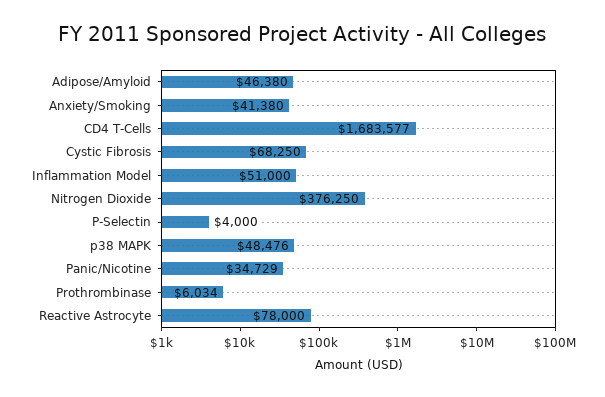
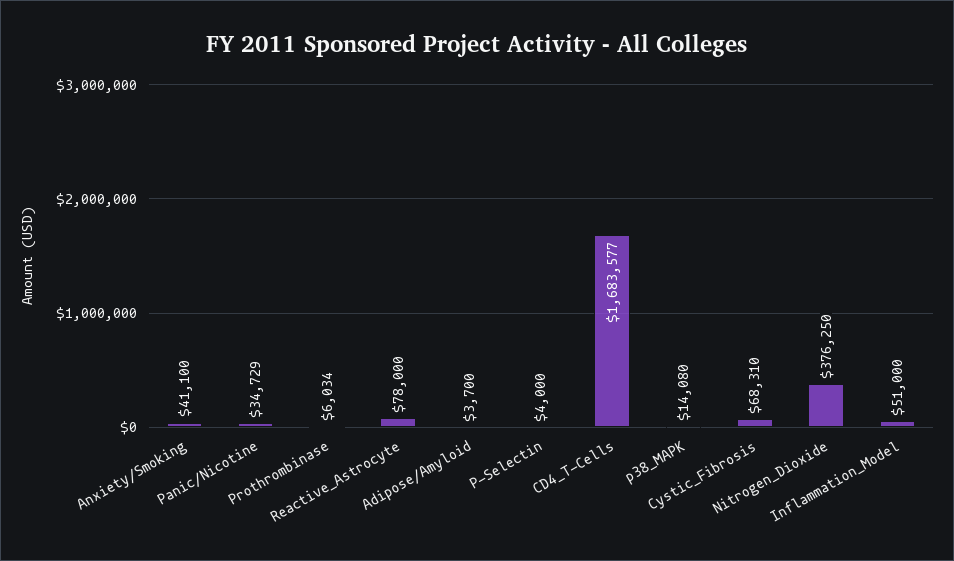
Adipose/Amyloid: 46380 -> 3700
Anxiety/Smoking: 41380 -> 41100
Cystic Fibrosis: 68250 -> 68310
p38 MAPK: 48476 -> 14080

